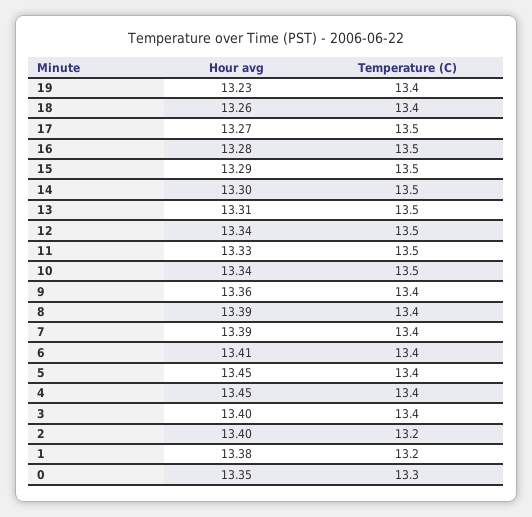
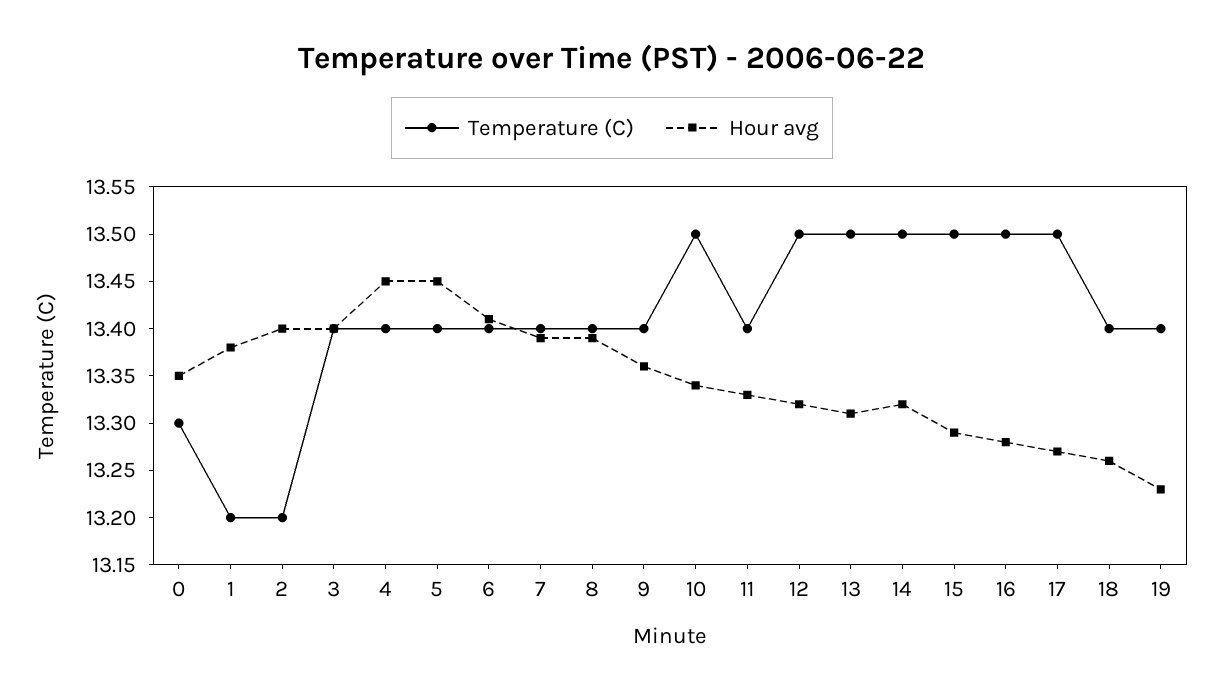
Hour avg, 14: 13.3 -> 13.32
Hour avg, 12: 13.34 -> 13.32
Temperature (C), 11: 13.5 -> 13.4

